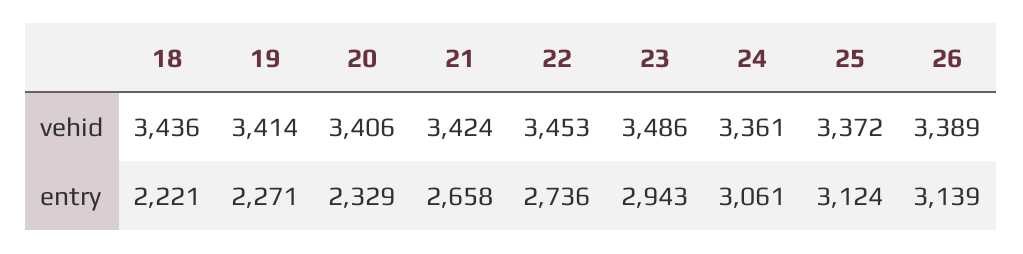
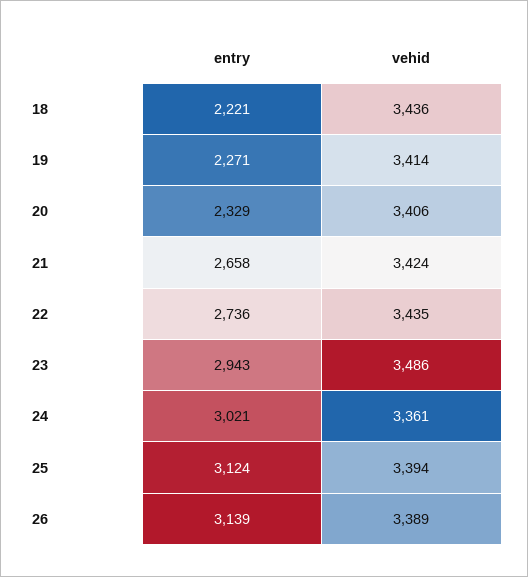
22, vehid: 3453 -> 3435
25, vehid: 3372 -> 3394
24, entry: 3061 -> 3021

